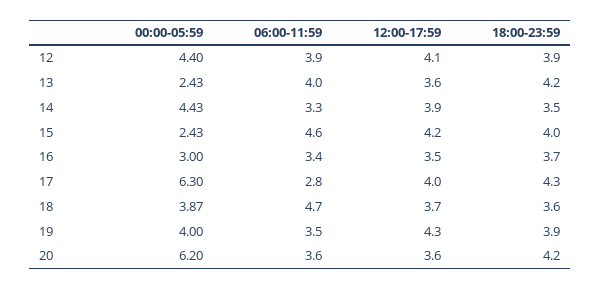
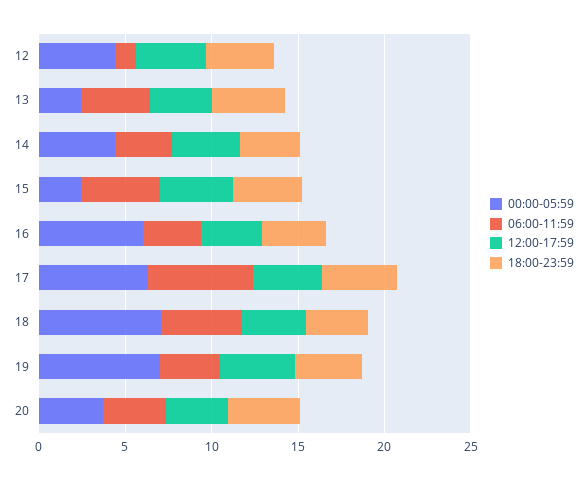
06:00-11:59, 12: 3.9 -> 1
00:00-05:59, 16: 3 -> 6
06:00-11:59, 17: 2.8 -> 6
00:00-05:59, 18: 3.87 -> 7
00:00-05:59, 19: 4 -> 7
00:00-05:59, 20: 6.2 -> 4

